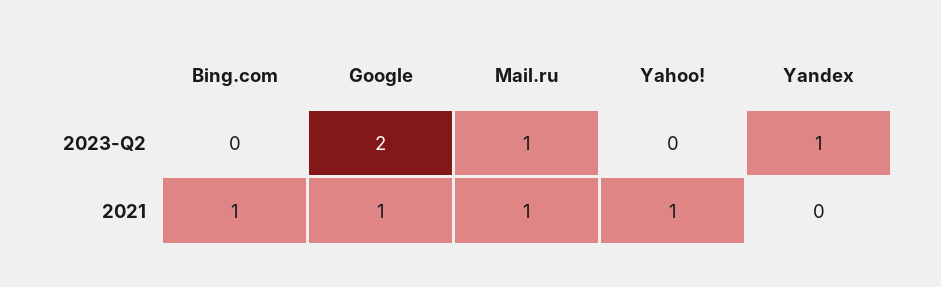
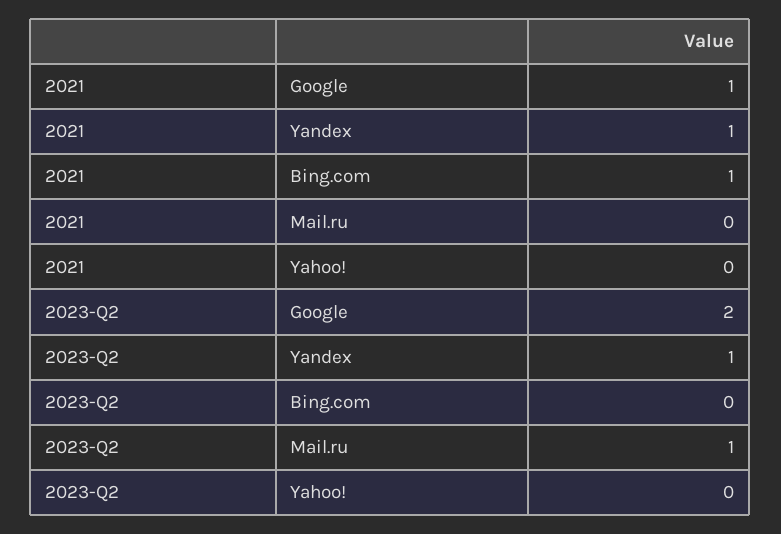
Mail.ru, 2021: 1 -> 0
Yahoo!, 2021: 1 -> 0
Yandex, 2021: 0 -> 1

